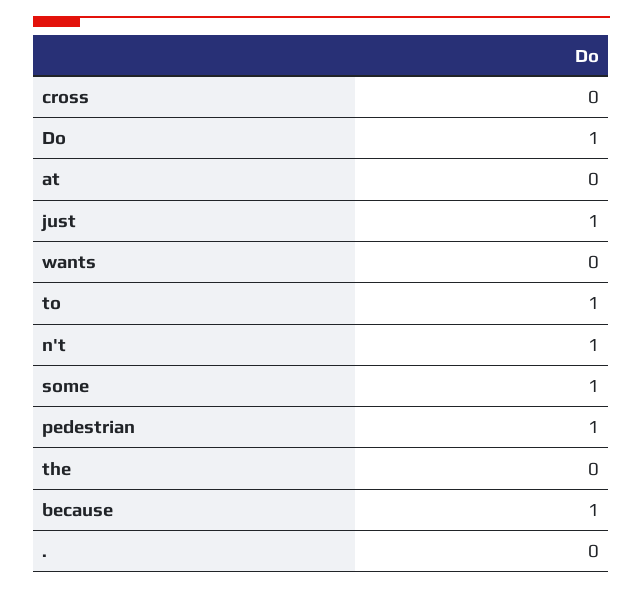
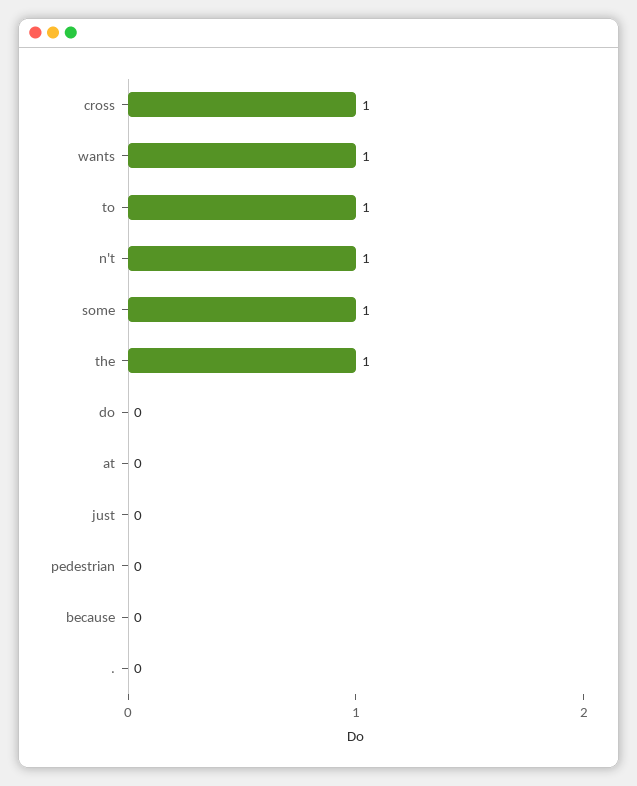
cross: 0 -> 1
Do: 1 -> 0
just: 1 -> 0
wants: 0 -> 1
pedestrian: 1 -> 0
the: 0 -> 1
because: 1 -> 0

